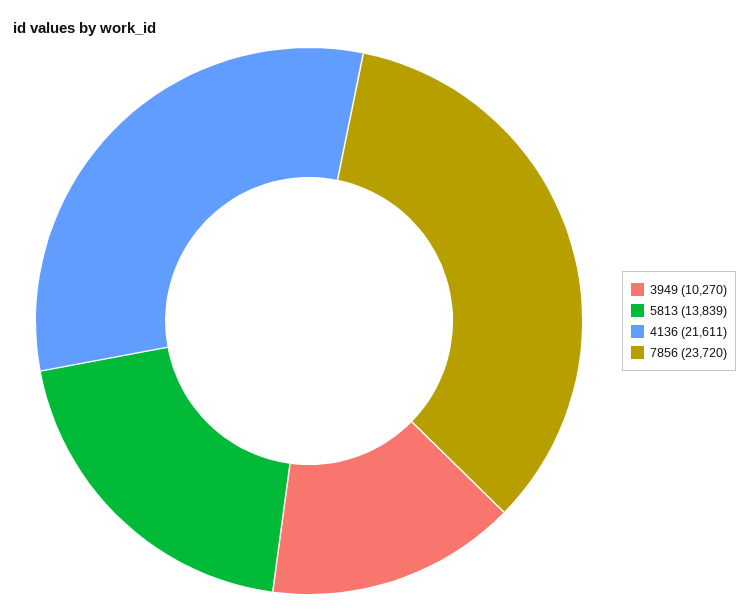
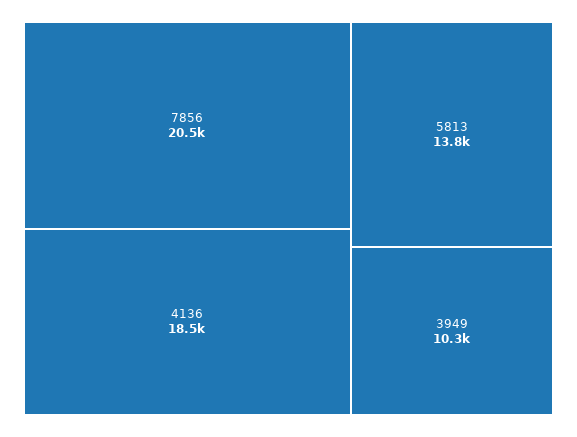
4136: 21611 -> 18500
7856: 23720 -> 20500

